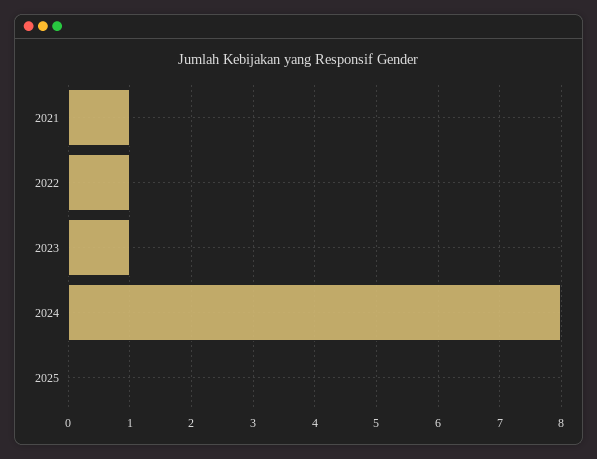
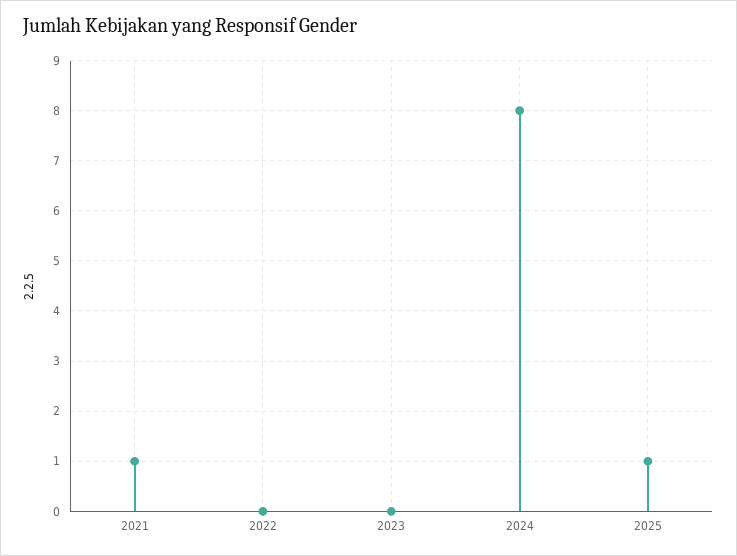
2022: 1 -> 0
2023: 1 -> 0
2025: 0 -> 1

